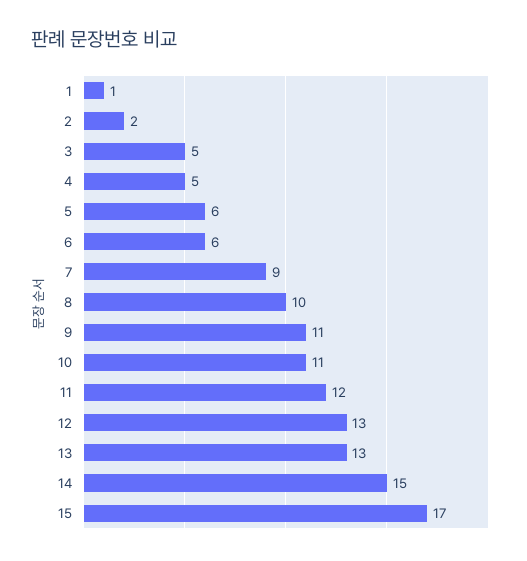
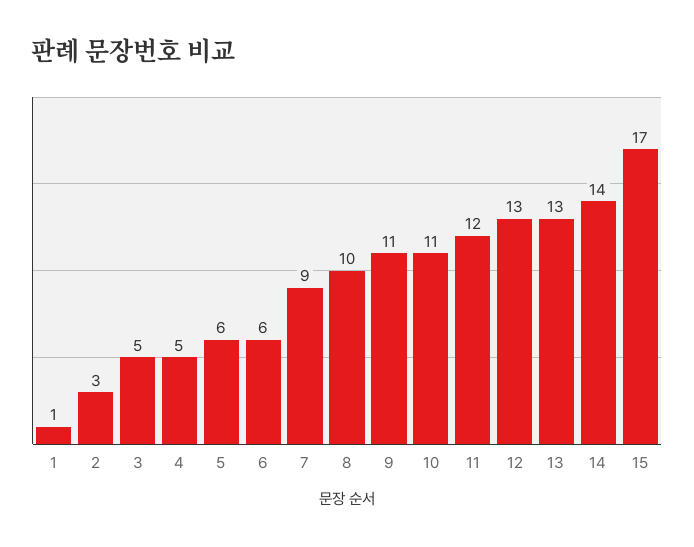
2: 2 -> 3
14: 15 -> 14

